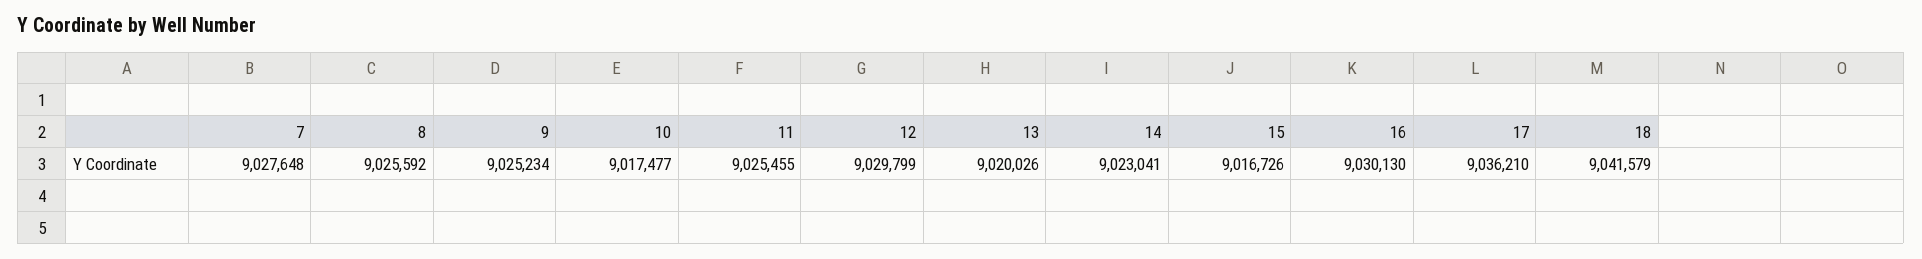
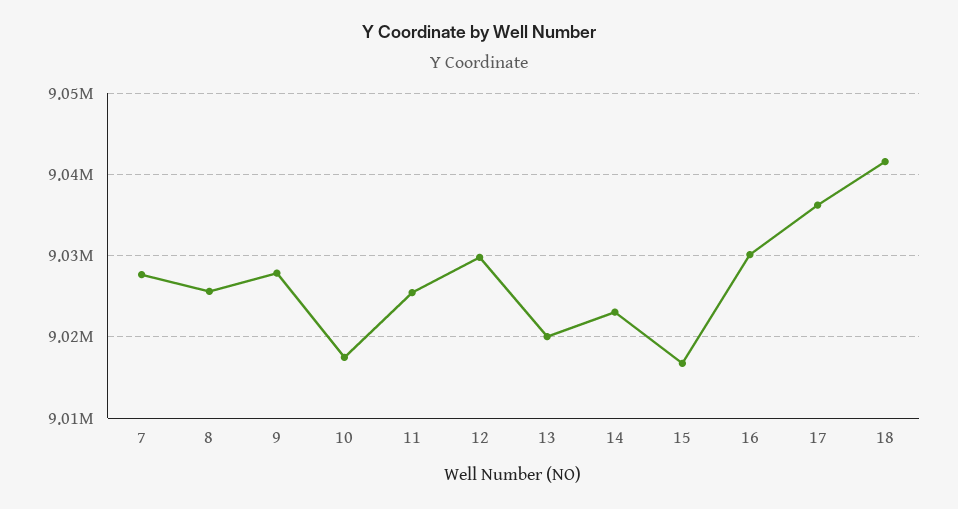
9: 9025234 -> 9028000

